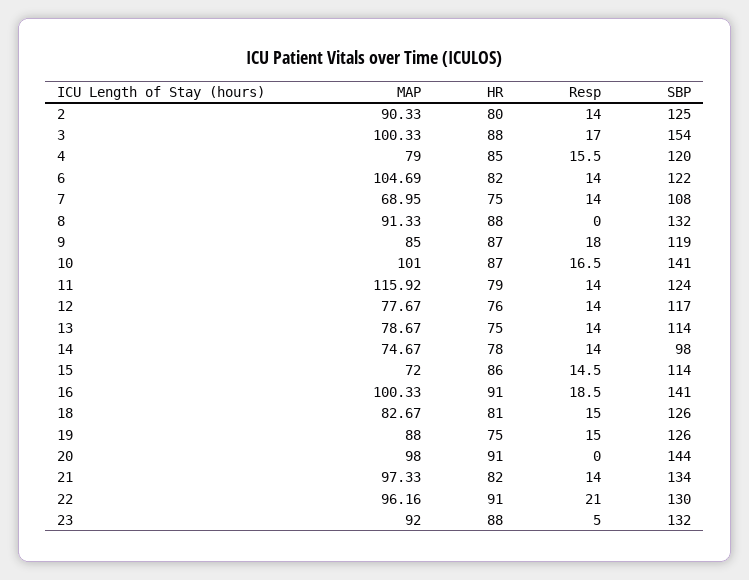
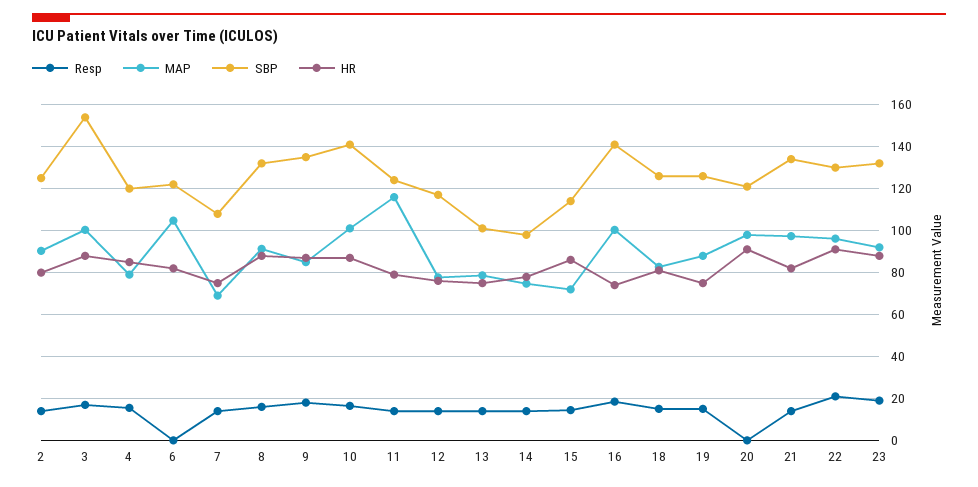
Resp, 6: 14 -> 0
Resp, 8: 0 -> 15
SBP, 9: 119 -> 135
SBP, 13: 114 -> 100
HR, 16: 91 -> 75
SBP, 20: 144 -> 120
Resp, 23: 5 -> 20

